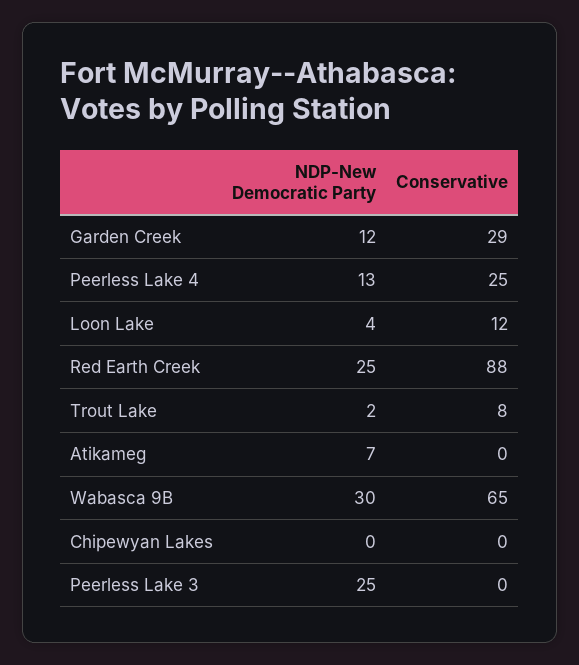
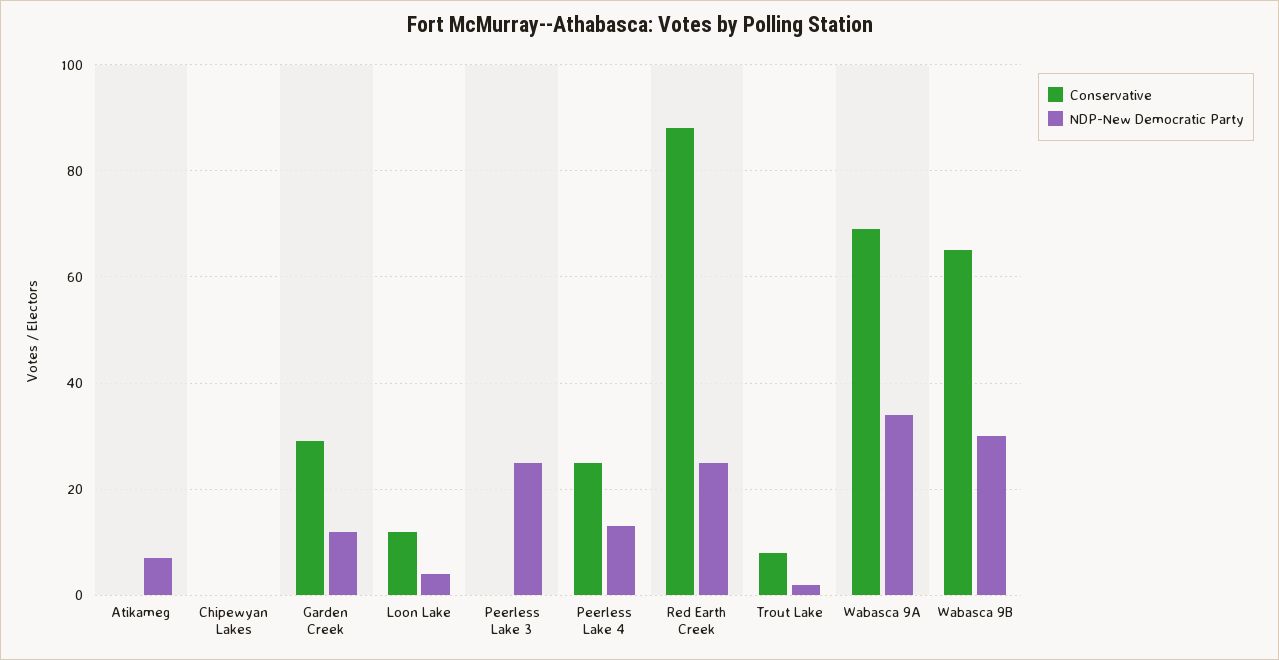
Conservative, Wabasca 9A: none -> 70
NDP-New Democratic Party, Wabasca 9A: none -> 35

